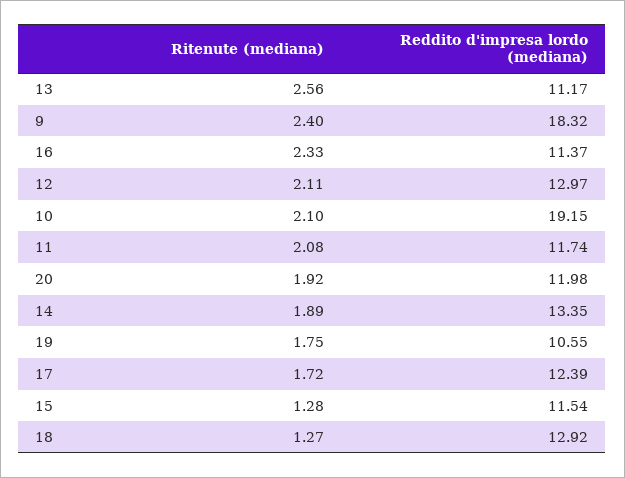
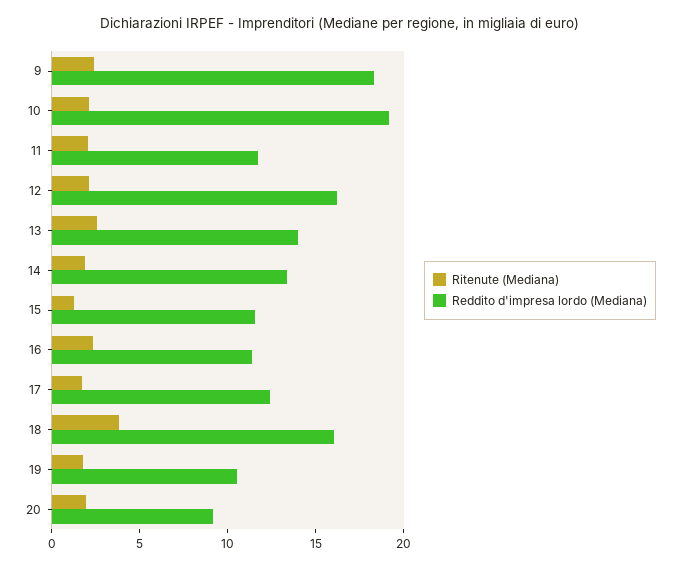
Reddito d'impresa lordo (mediana), 13: 11.17 -> 14
Reddito d'impresa lordo (mediana), 12: 12.97 -> 16
Reddito d'impresa lordo (mediana), 20: 11.98 -> 9
Ritenute (mediana), 18: 1.27 -> 4
Reddito d'impresa lordo (mediana), 18: 12.92 -> 16

